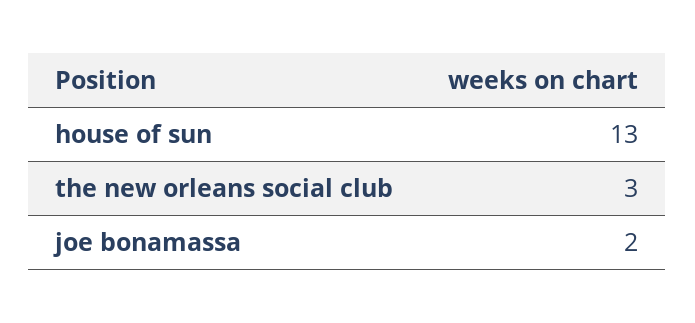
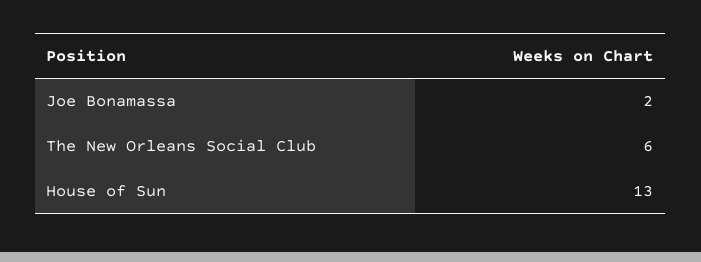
the new orleans social club: 3 -> 6

